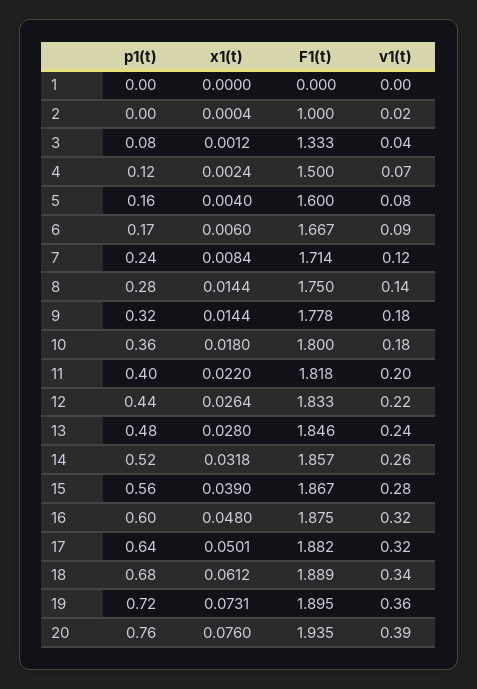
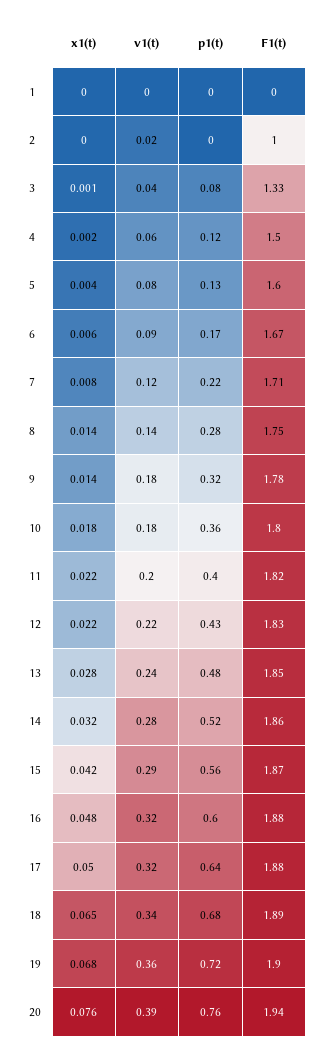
v1(t), 4: 0.07 -> 0.06
p1(t), 5: 0.16 -> 0.13
p1(t), 7: 0.24 -> 0.22
p1(t), 12: 0.44 -> 0.43
x1(t), 12: 0.0264 -> 0.022
v1(t), 14: 0.26 -> 0.28
x1(t), 15: 0.039 -> 0.042
v1(t), 15: 0.28 -> 0.29
x1(t), 18: 0.0612 -> 0.065
x1(t), 19: 0.0731 -> 0.068

